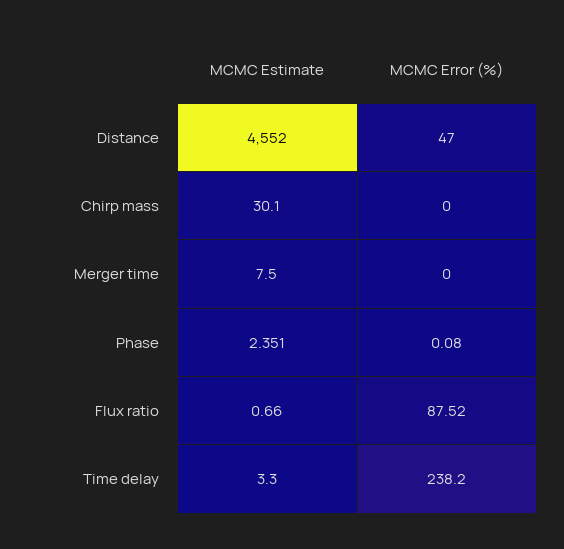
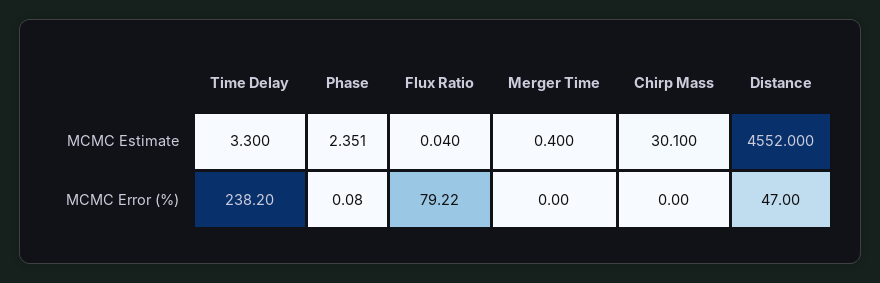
MCMC Estimate, Merger time: 7.5 -> 0.4
MCMC Estimate, Flux ratio: 0.66 -> 0.04
MCMC Error (%), Flux ratio: 87.52 -> 79.22

